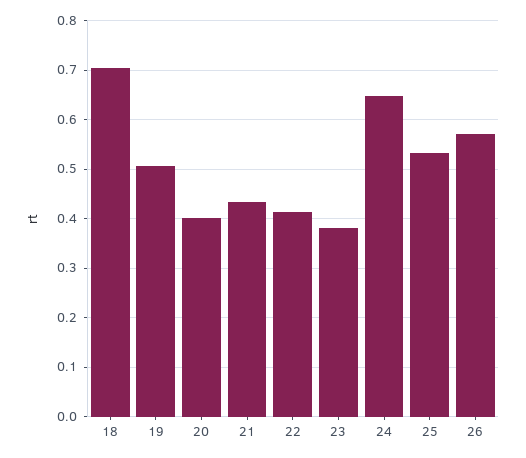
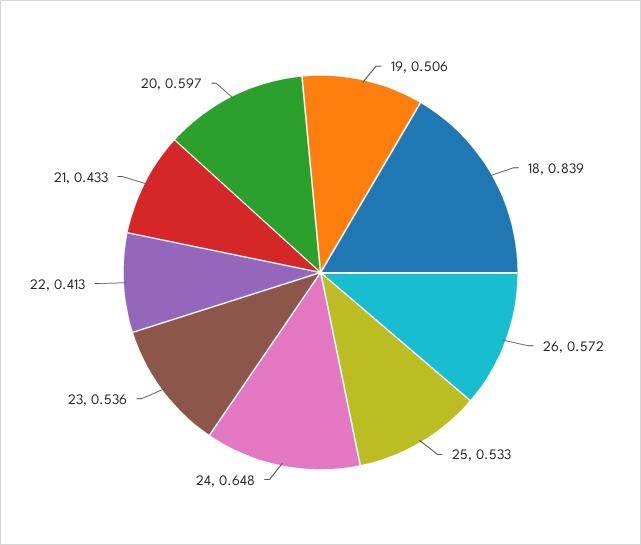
18: 0.7 -> 0.839
20: 0.4 -> 0.597
23: 0.38 -> 0.536

